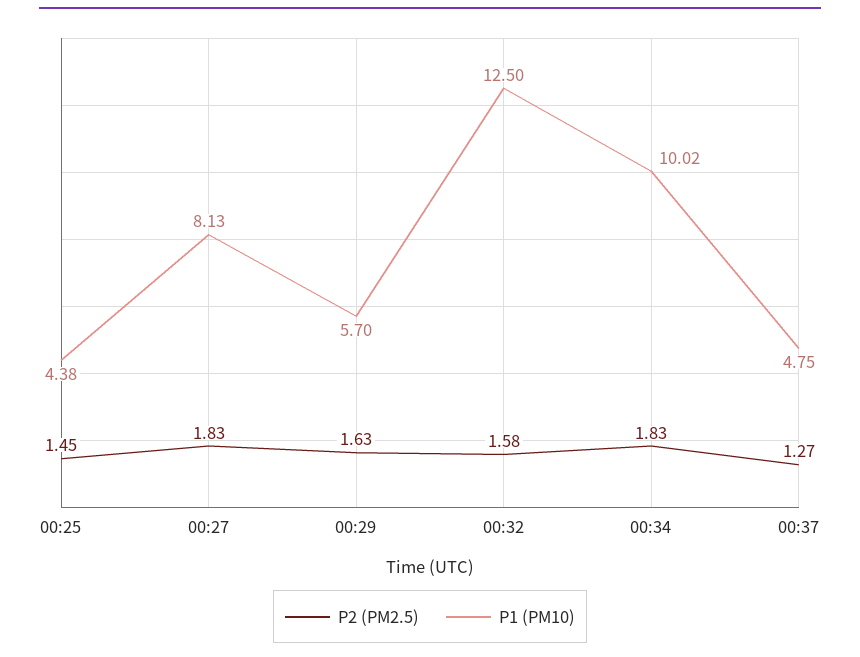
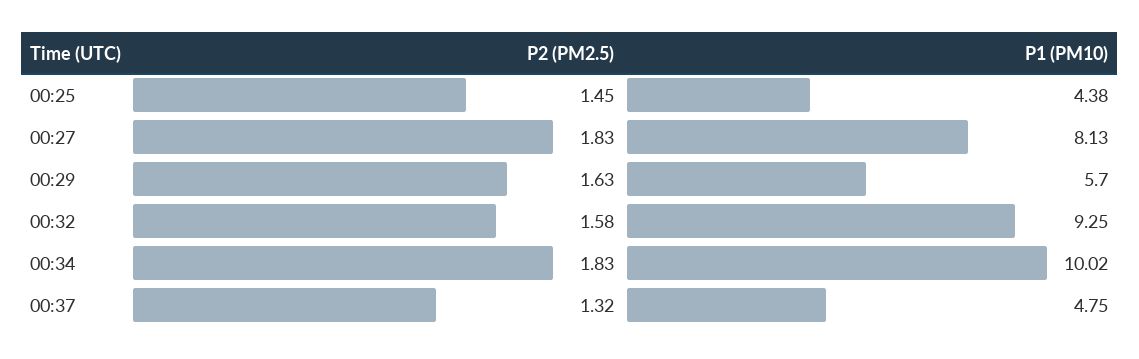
P1 (PM10), 00:32: 12.5 -> 9.25
P2 (PM2.5), 00:37: 1.27 -> 1.32

